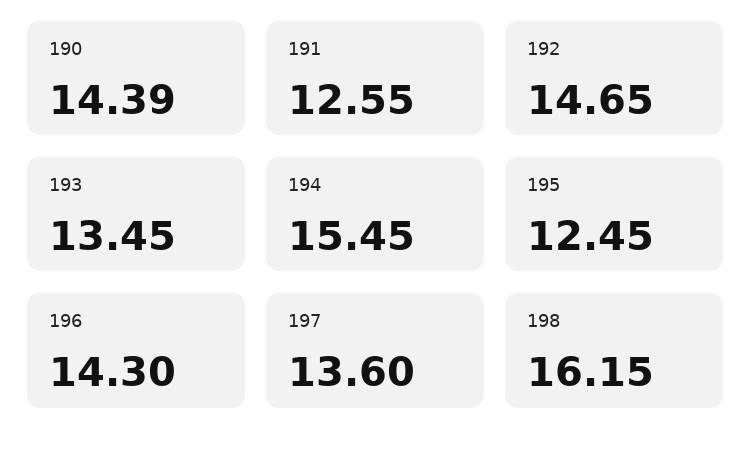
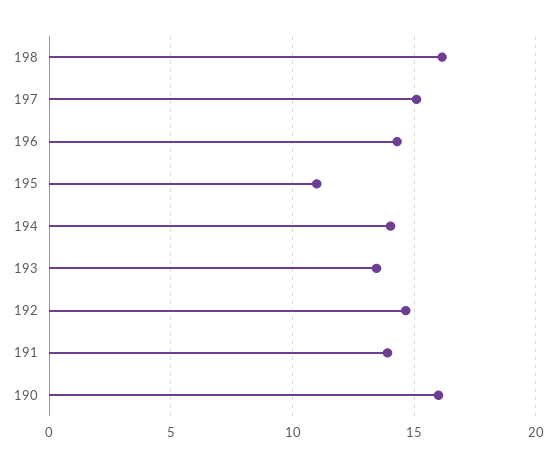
190: 14.39 -> 16
191: 12.55 -> 14
194: 15.45 -> 14
195: 12.45 -> 11
197: 13.6 -> 15

